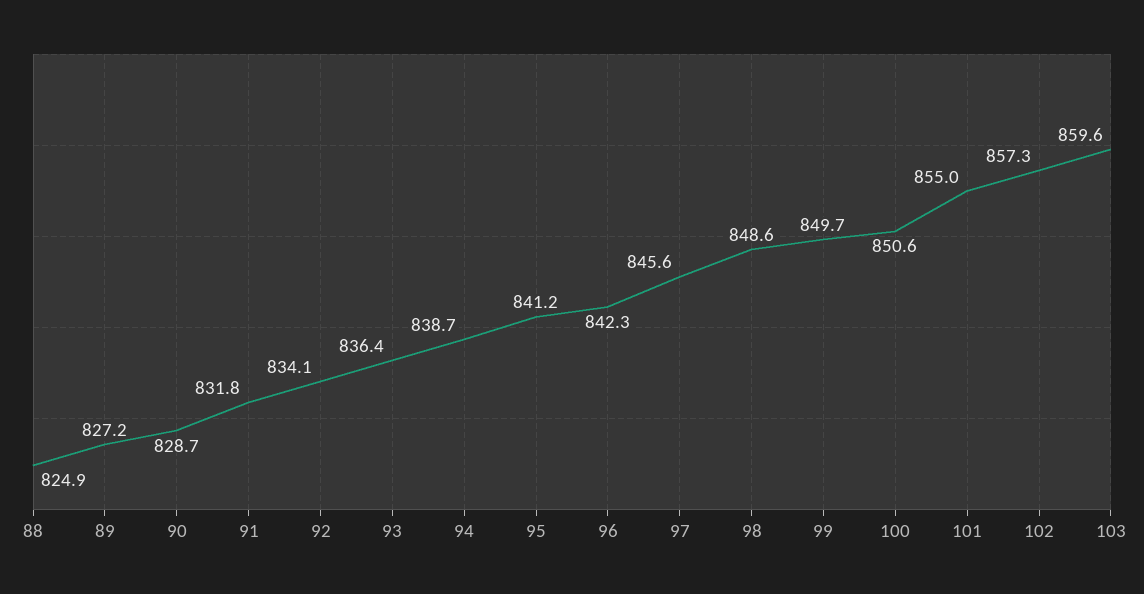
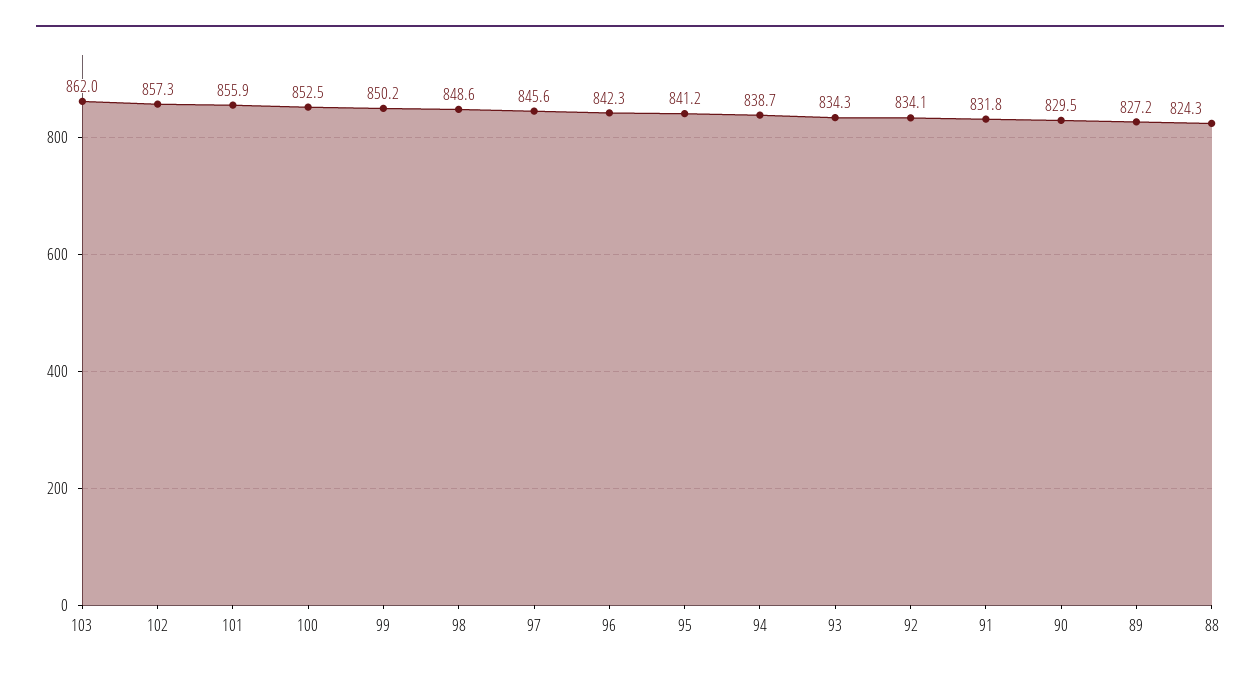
88: 824.9 -> 824.3
90: 828.7 -> 829.5
93: 836.4 -> 834.3
99: 849.7 -> 850.2
100: 850.6 -> 852.5
101: 855 -> 855.9
103: 859.6 -> 862

